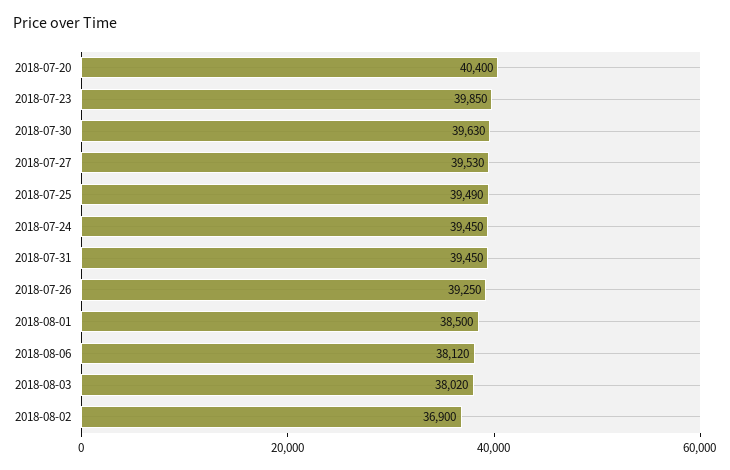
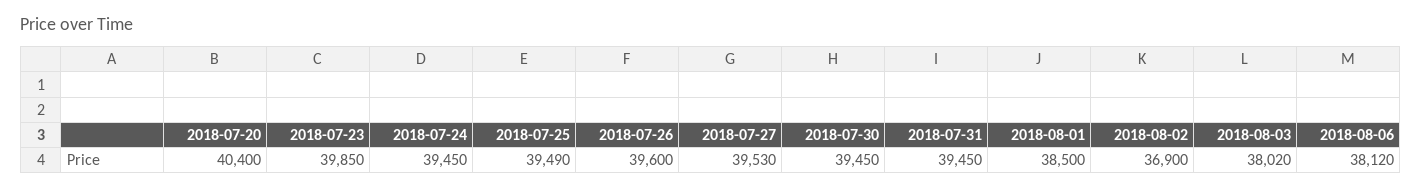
2018-07-30: 39630 -> 39450
2018-07-26: 39250 -> 39600

